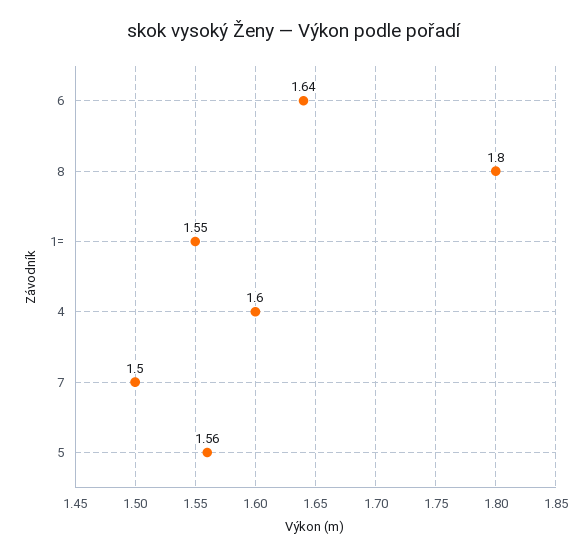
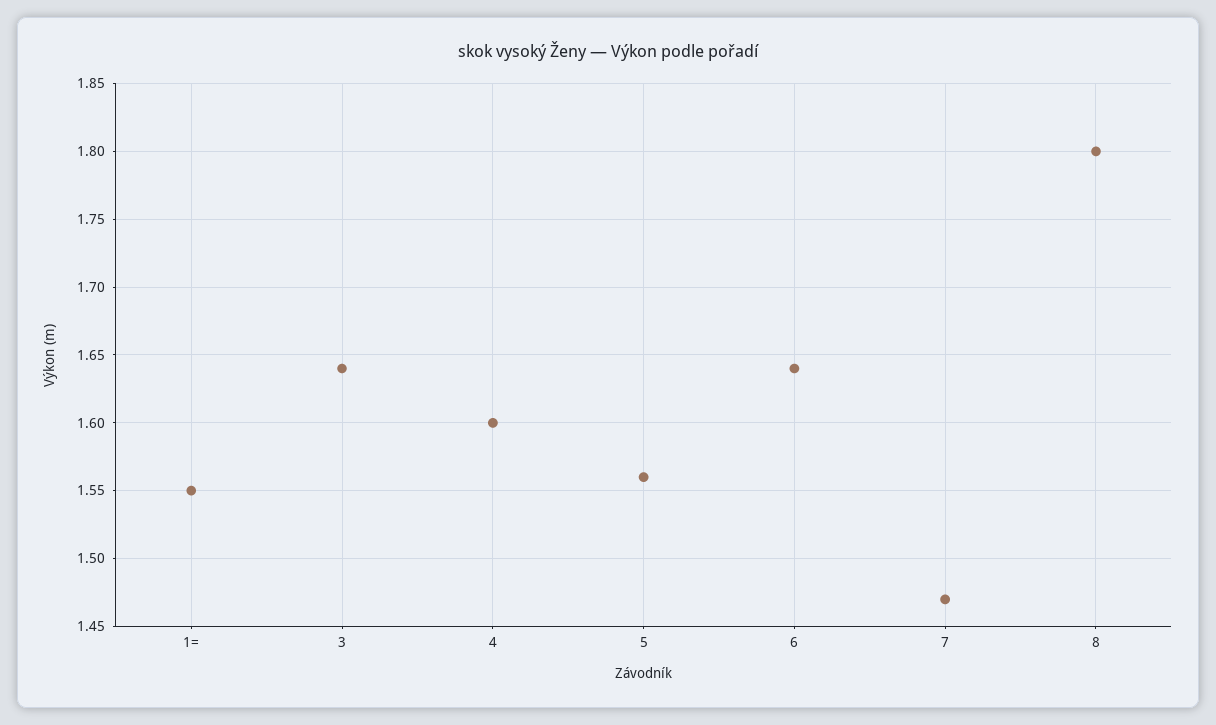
7: 1.5 -> 1.47
3: none -> 1.64

